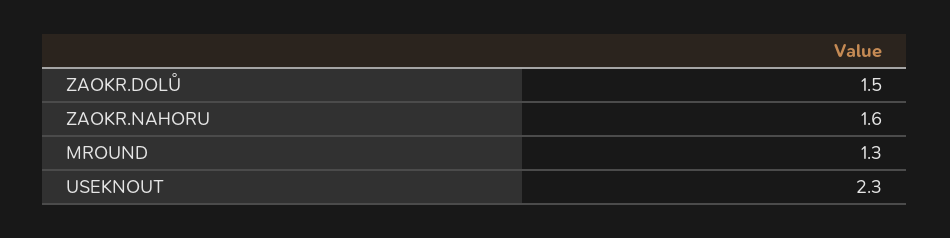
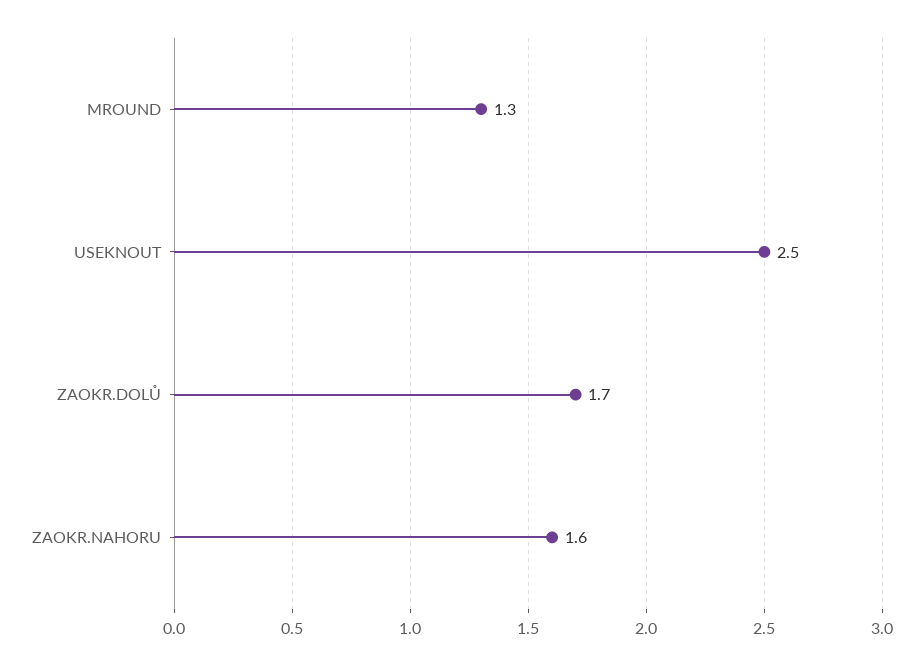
ZAOKR.DOLŮ: 1.5 -> 1.7
USEKNOUT: 2.3 -> 2.5

